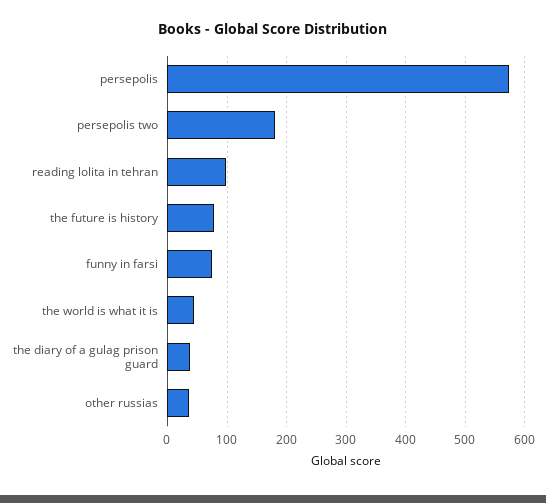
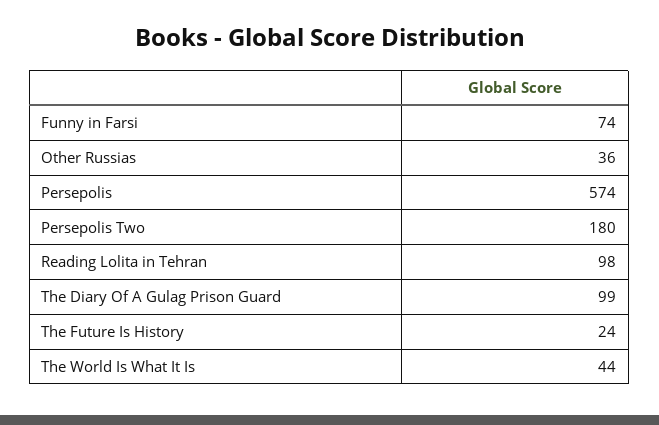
the future is history: 80 -> 24
the diary of a gulag prison guard: 40 -> 99

